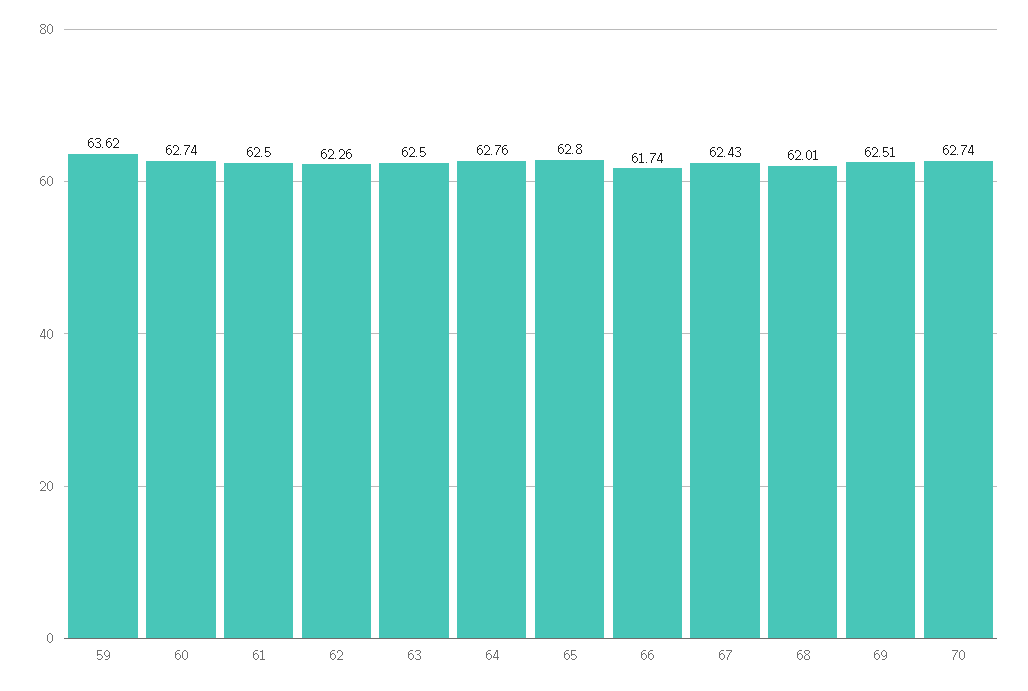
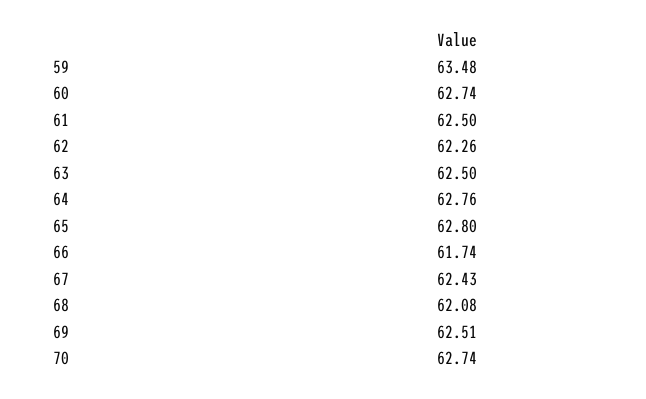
59: 63.62 -> 63.48
68: 62.01 -> 62.08

